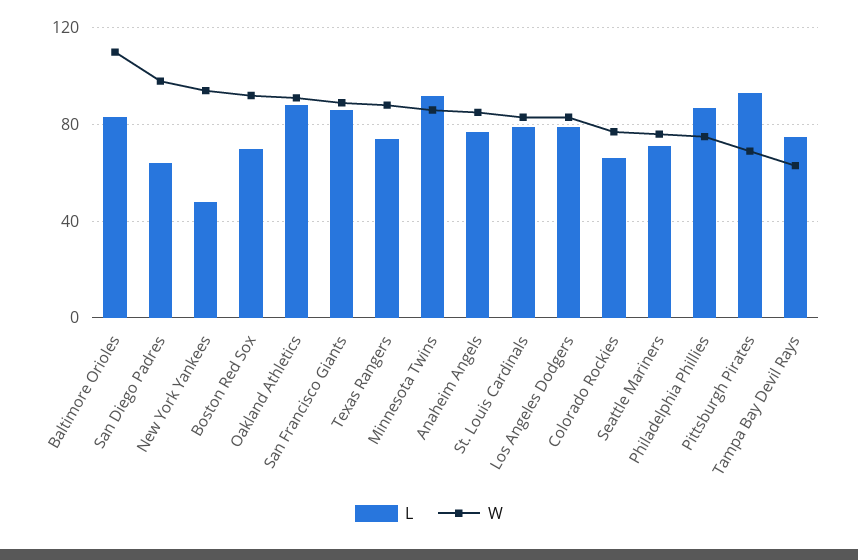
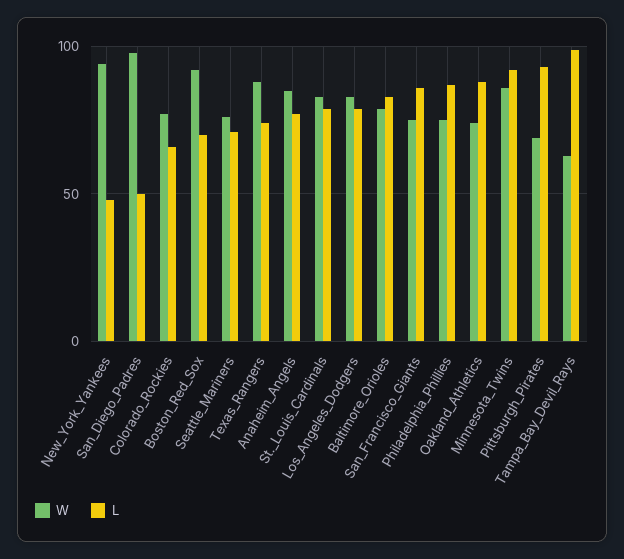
W, Baltimore Orioles: 110 -> 80
L, San Diego Padres: 65 -> 50
W, Oakland Athletics: 90 -> 75
W, San Francisco Giants: 90 -> 75
L, Tampa Bay Devil Rays: 75 -> 100

